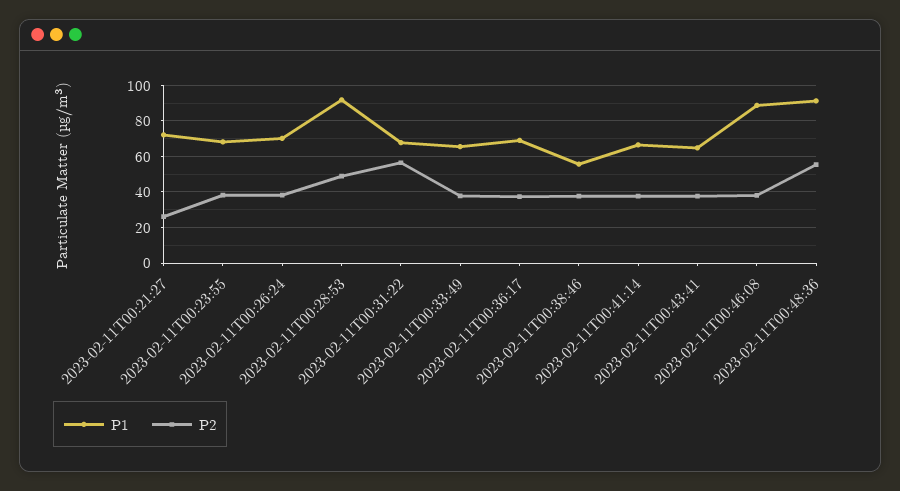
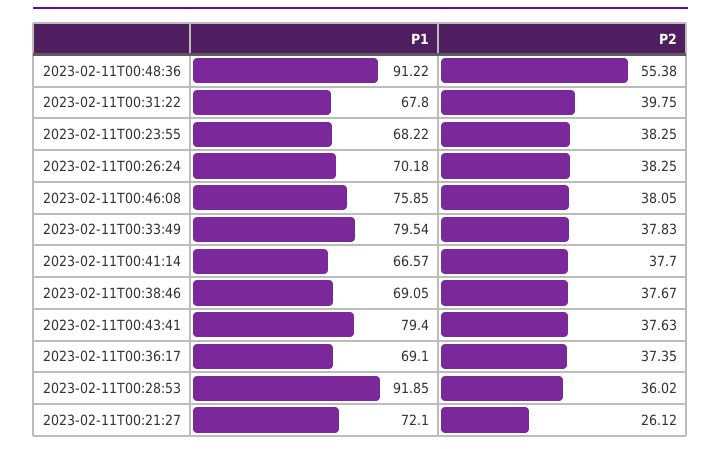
P2, 2023-02-11T00:28:53: 50 -> 36.02
P2, 2023-02-11T00:31:22: 55 -> 39.75
P1, 2023-02-11T00:33:49: 65 -> 79.54
P1, 2023-02-11T00:38:46: 55 -> 69.05
P1, 2023-02-11T00:43:41: 65 -> 79.4
P1, 2023-02-11T00:46:08: 90 -> 75.85

